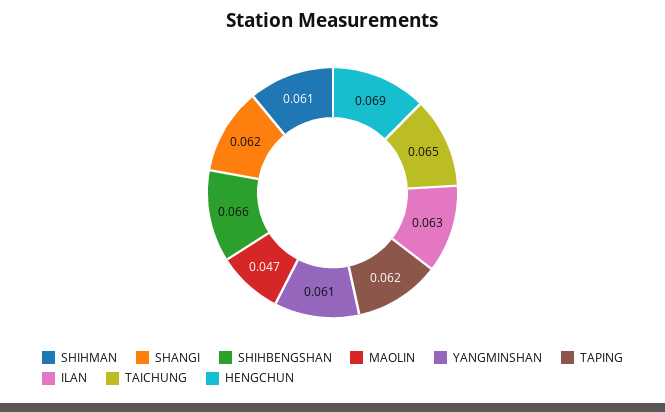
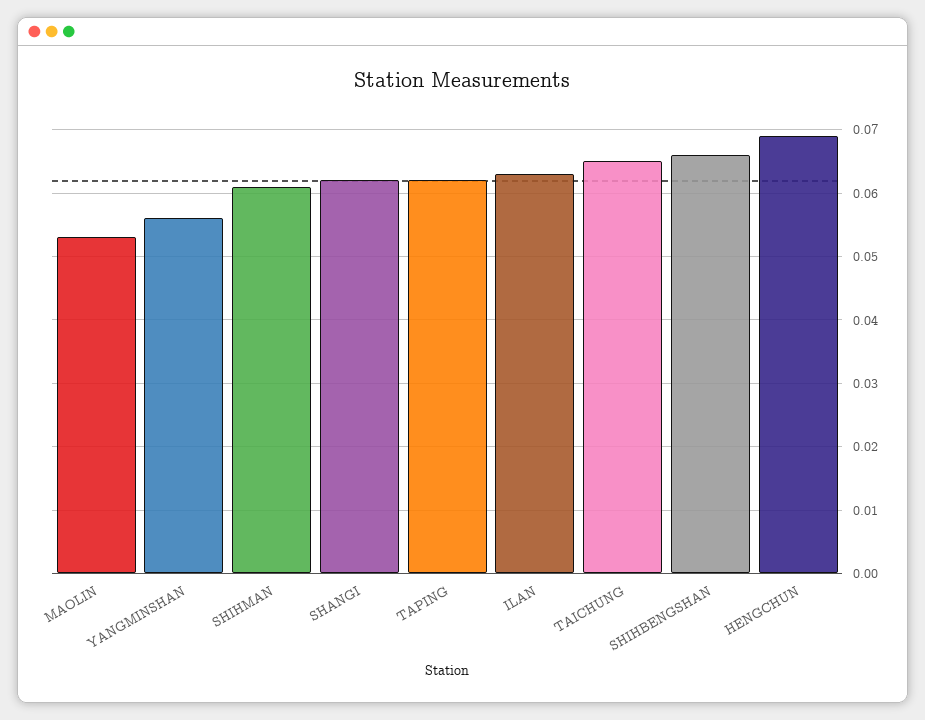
MAOLIN: 0.047 -> 0.053
YANGMINSHAN: 0.061 -> 0.056

